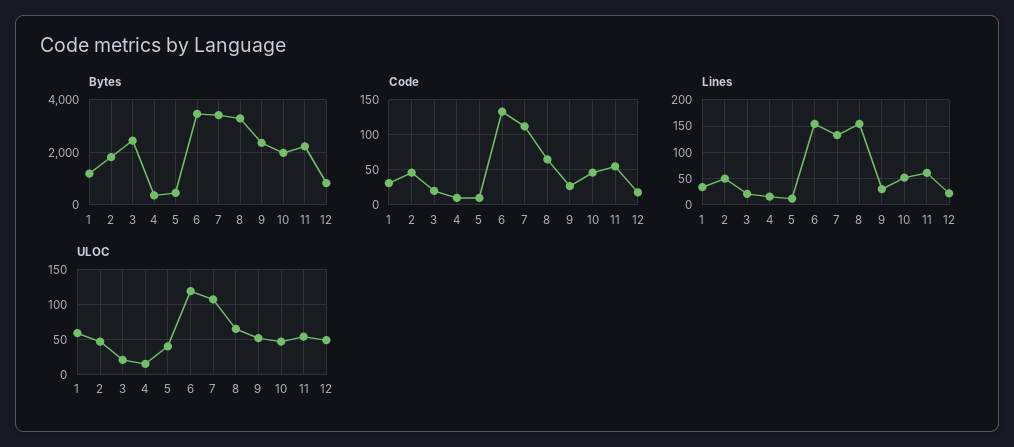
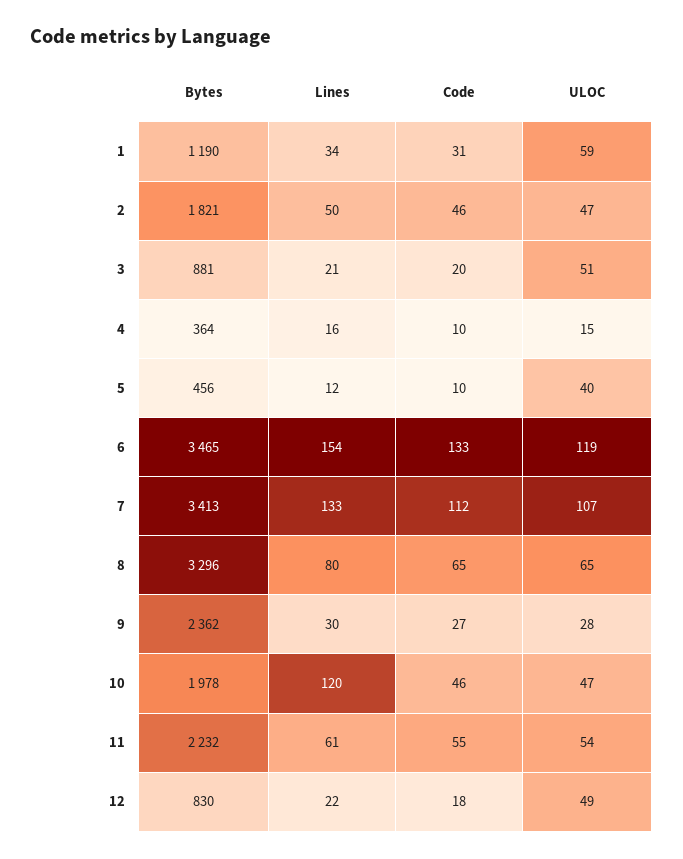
Bytes, 3: 2500 -> 881
Lines, 8: 150 -> 80
Lines, 10: 50 -> 120
ULOC, 3: 20 -> 51
ULOC, 9: 50 -> 28

